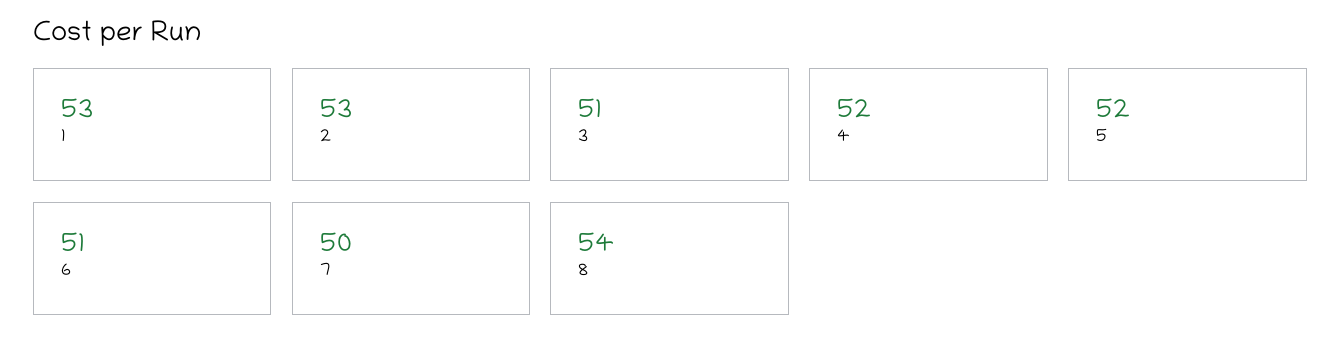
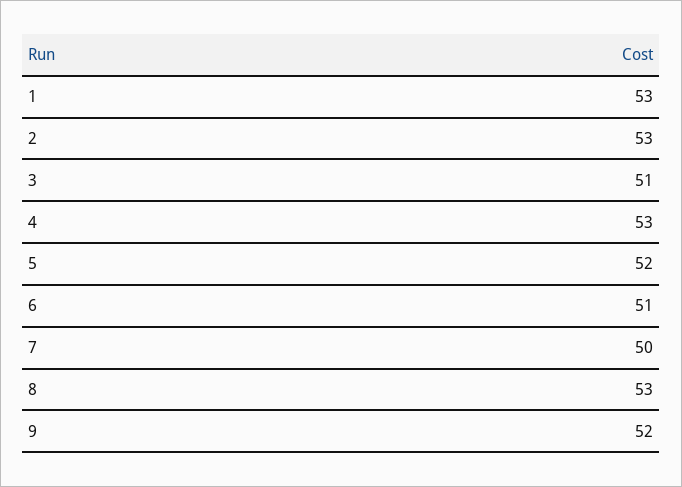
4: 52 -> 53
8: 54 -> 53
9: none -> 52

